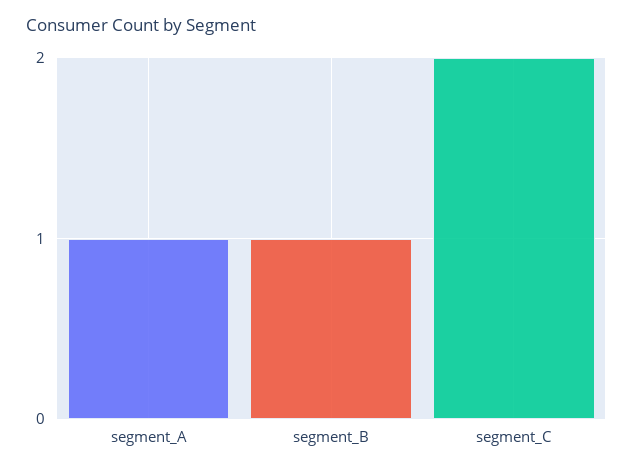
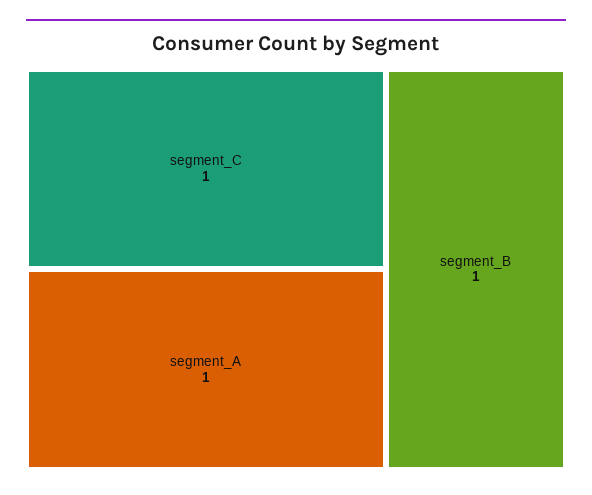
segment_C: 2 -> 1

